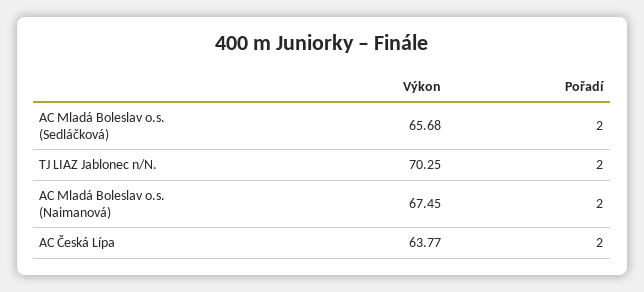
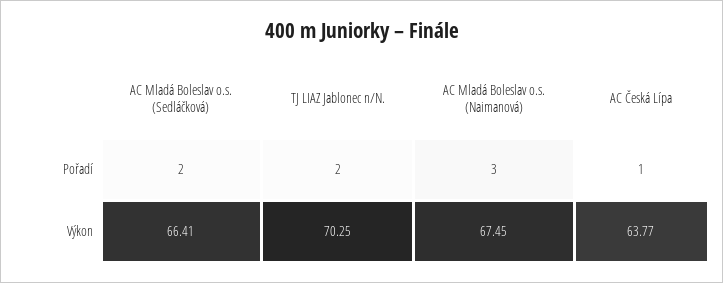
Výkon, AC Mladá Boleslav o.s. (Sedláčková): 65.68 -> 66.41
Pořadí, AC Mladá Boleslav o.s. (Naimanová): 2 -> 3
Pořadí, AC Česká Lípa: 2 -> 1

